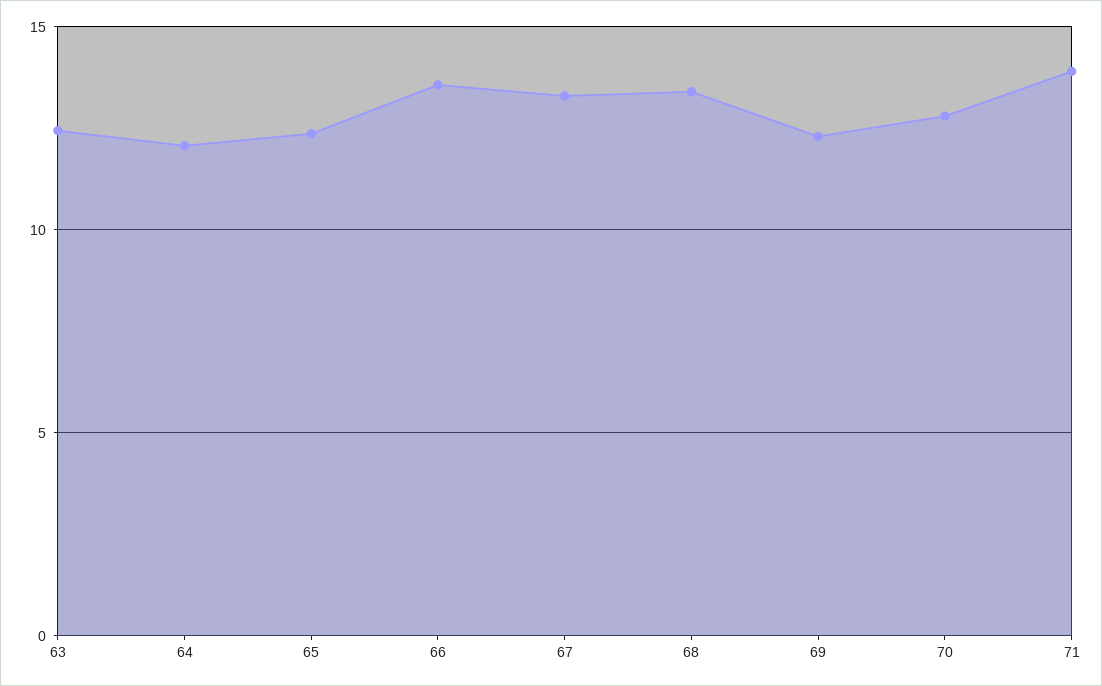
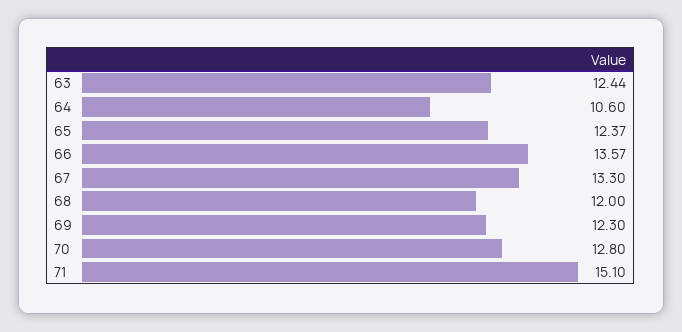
64: 12 -> 10.6
68: 13.5 -> 12
71: 14 -> 15.1

